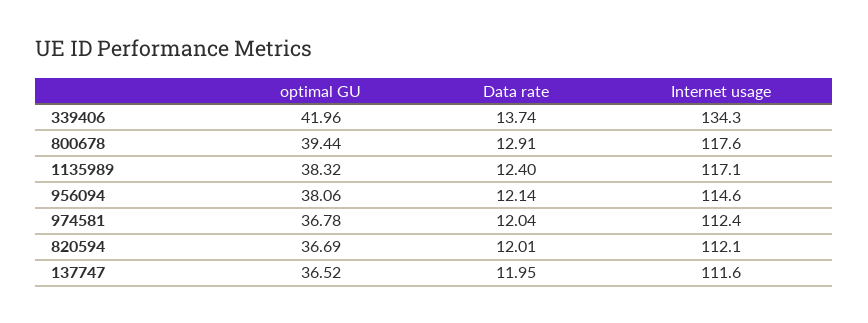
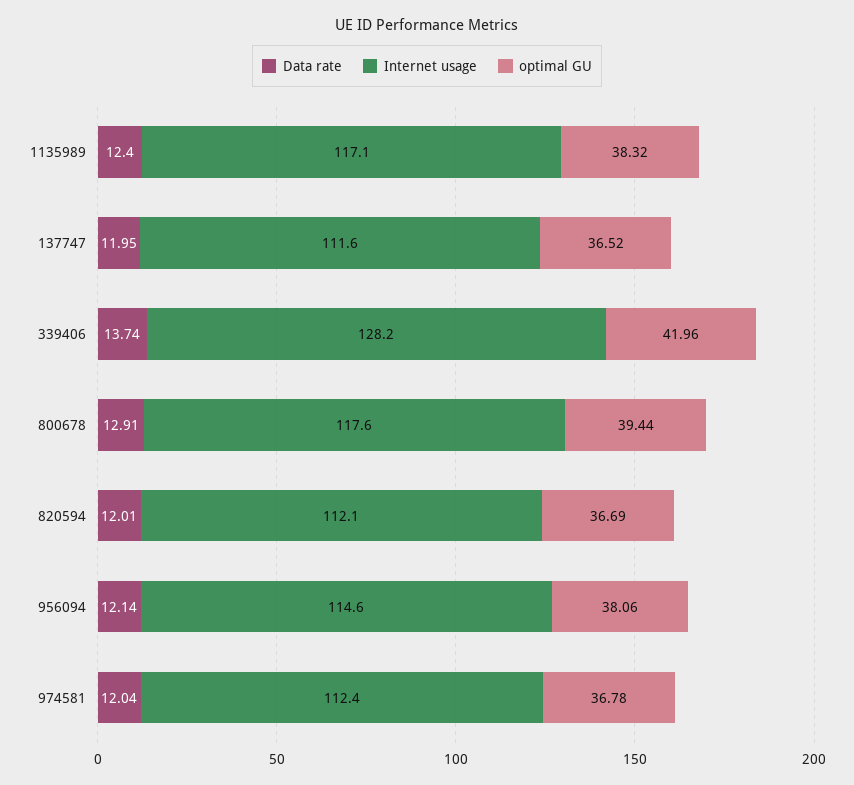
Internet usage, 339406: 134.3 -> 128.2

